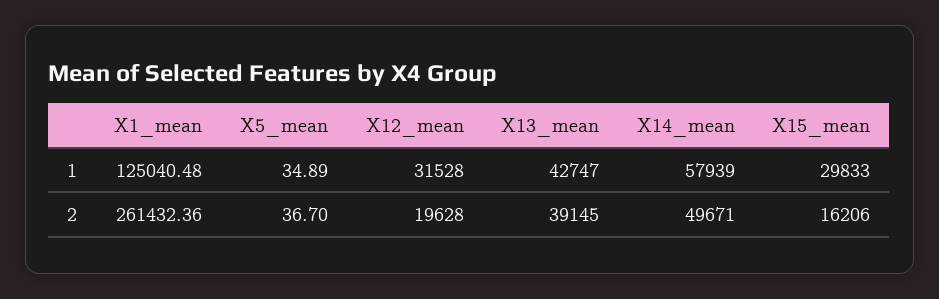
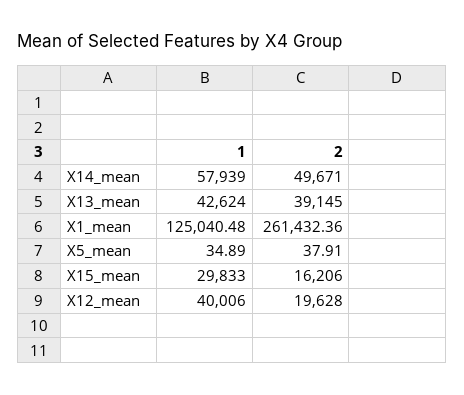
X12_mean, 1: 31528 -> 40006
X13_mean, 1: 42747 -> 42624
X5_mean, 2: 36.7 -> 37.91

